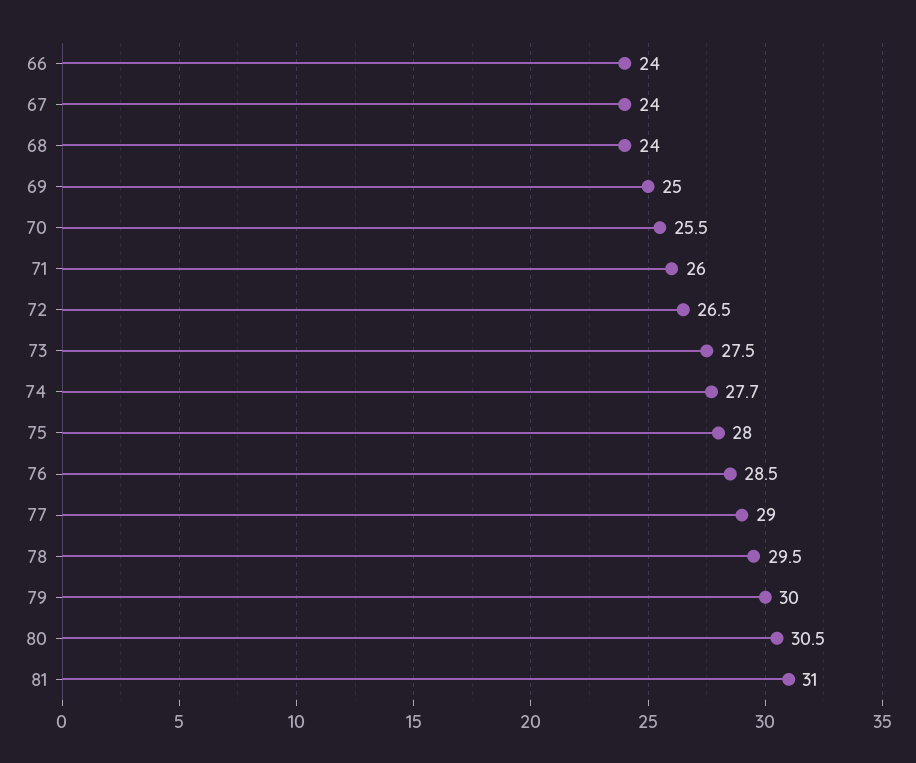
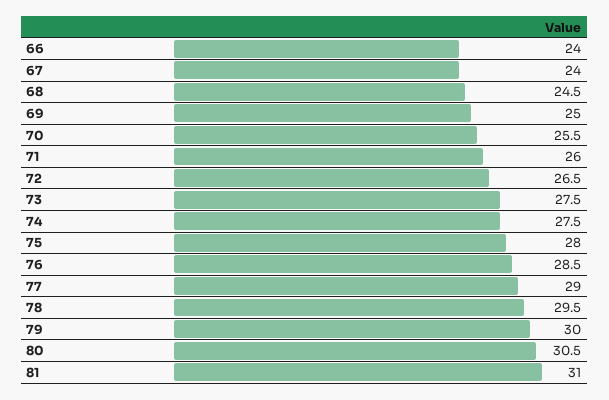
68: 24 -> 24.5
74: 27.7 -> 27.5

